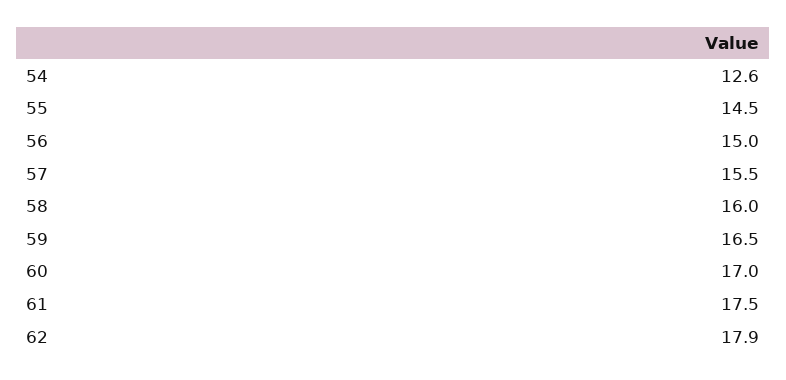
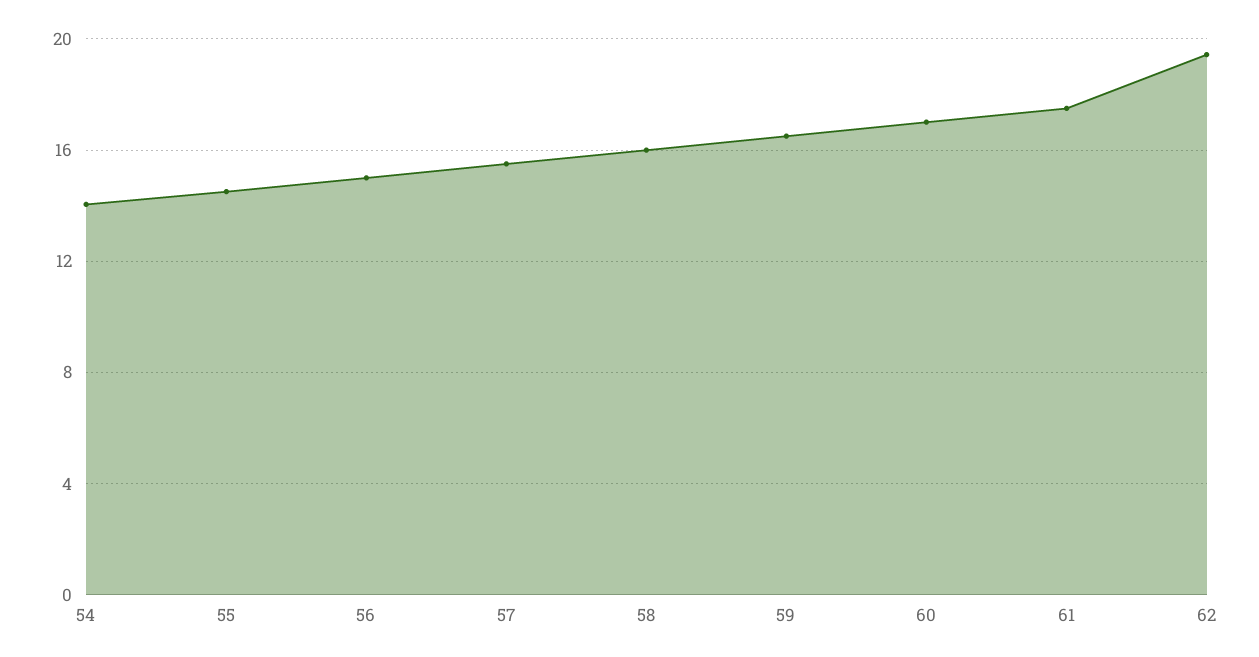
54: 12.6 -> 14
62: 17.9 -> 19.5

